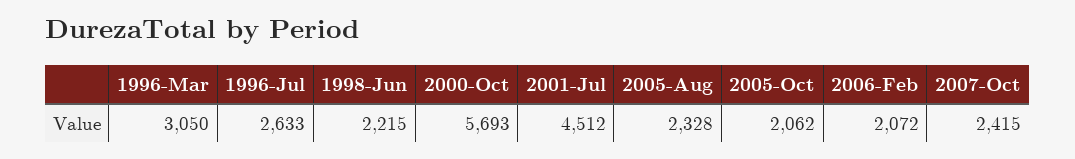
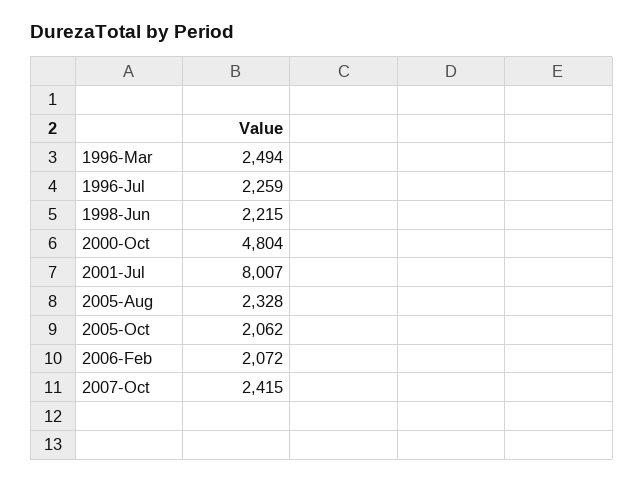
1996-Mar: 3050 -> 2494
1996-Jul: 2633 -> 2259
2000-Oct: 5693 -> 4804
2001-Jul: 4512 -> 8007

